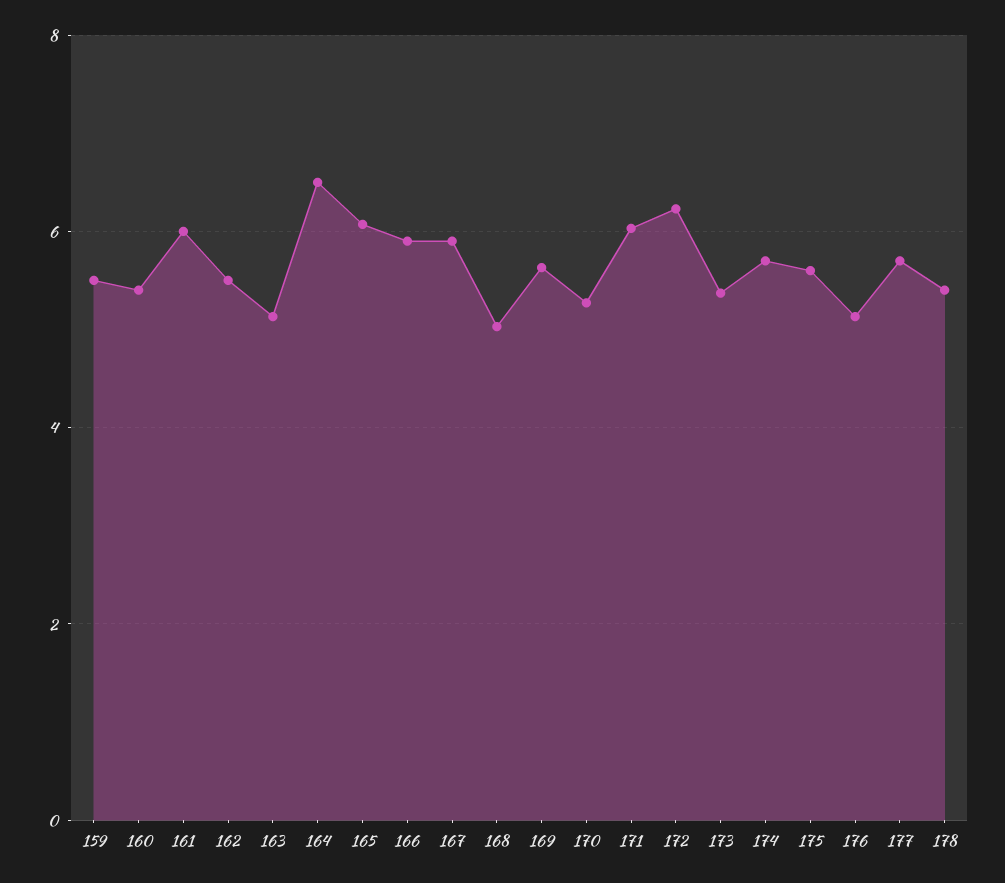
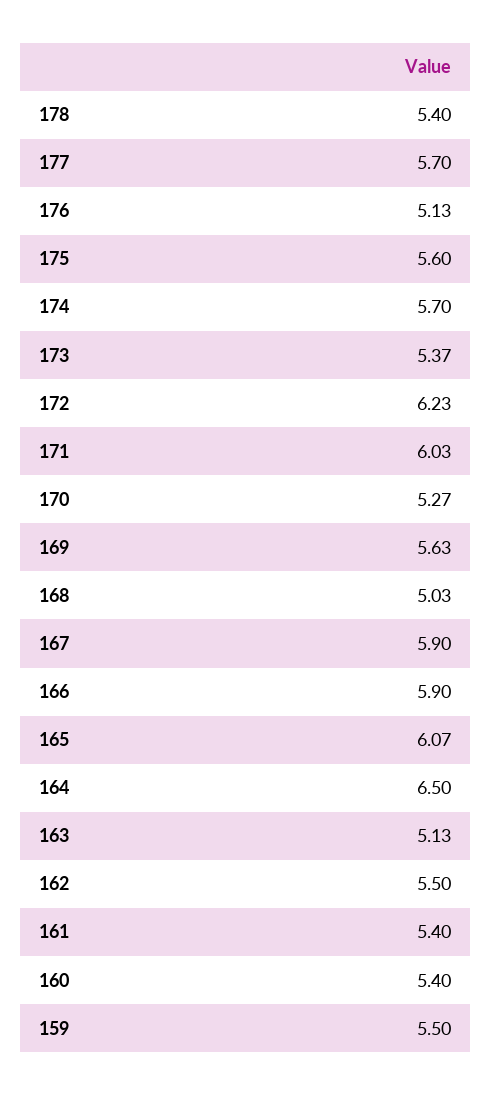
161: 6 -> 5.4

